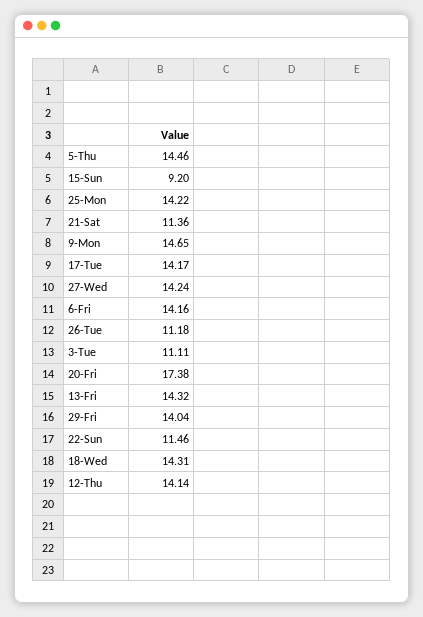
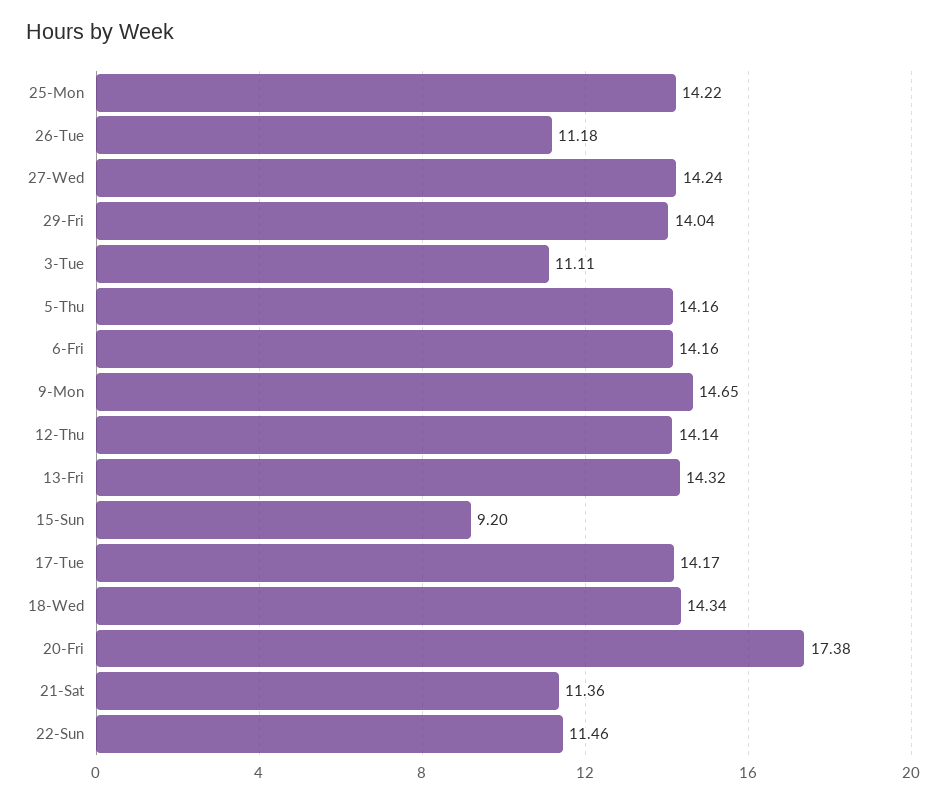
5-Thu: 14.46 -> 14.16
18-Wed: 14.31 -> 14.34

